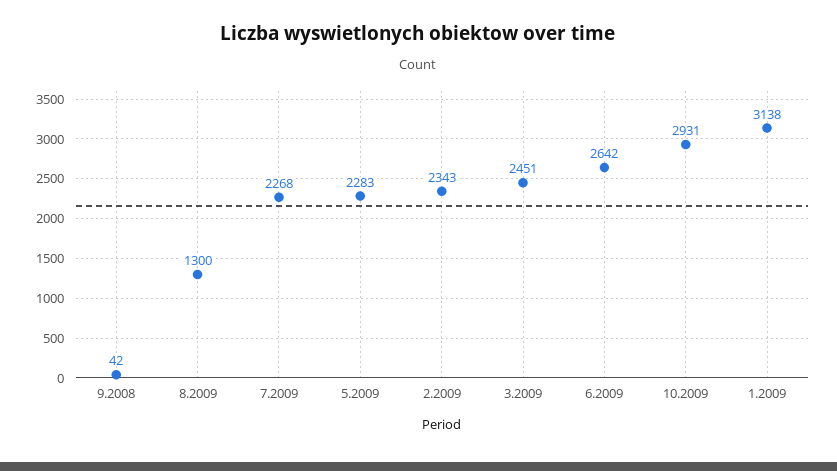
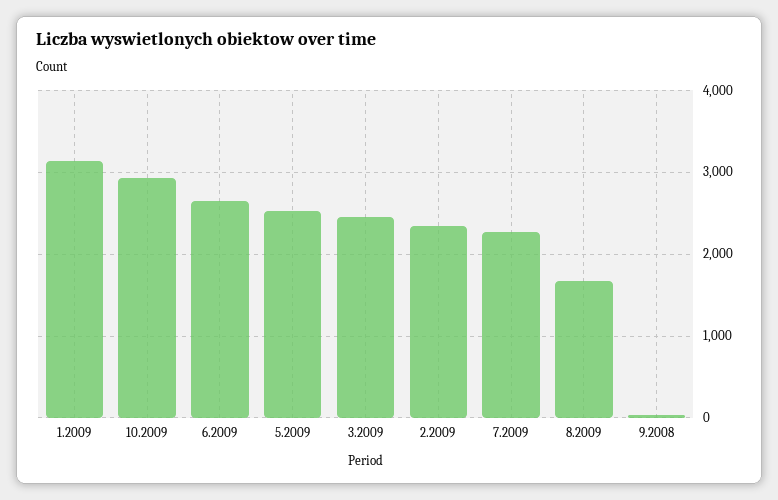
8.2009: 1300 -> 1700
5.2009: 2283 -> 2500

